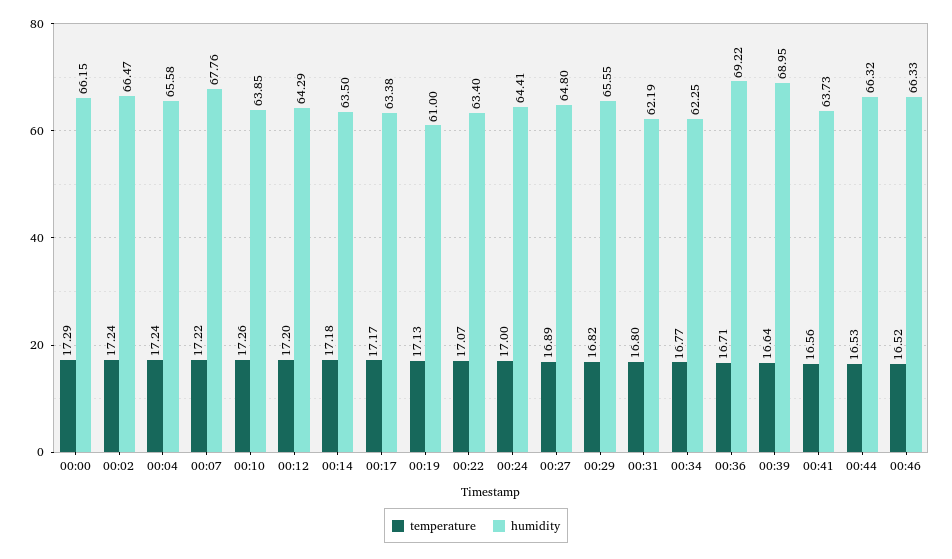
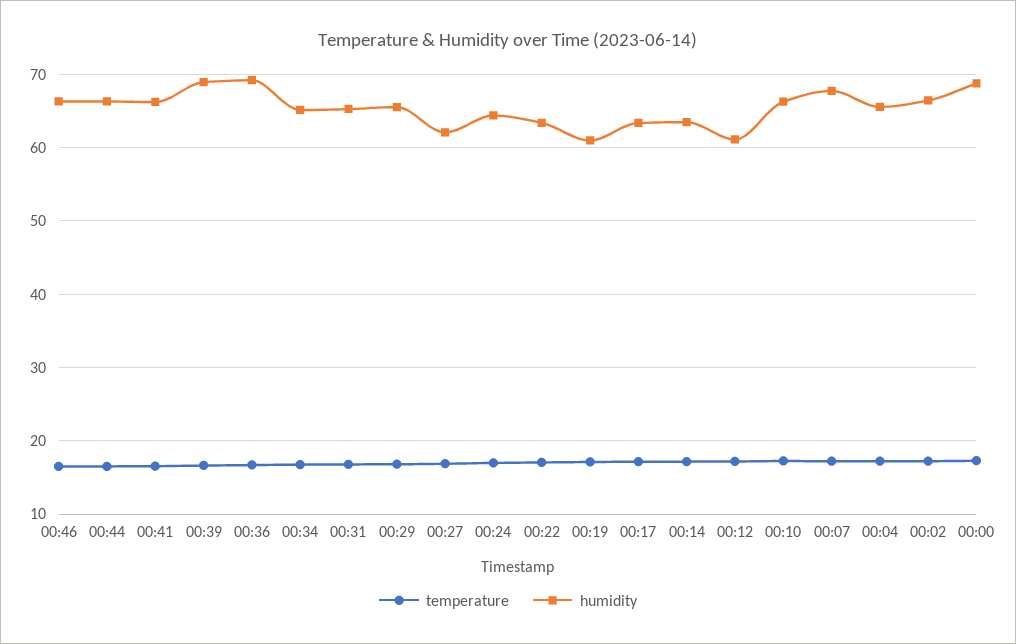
humidity, 00:00: 66.15 -> 69
humidity, 00:10: 63.85 -> 66
humidity, 00:12: 64.29 -> 61
humidity, 00:27: 64.8 -> 62
humidity, 00:31: 62.19 -> 65
humidity, 00:34: 62.25 -> 65
humidity, 00:41: 63.73 -> 66

